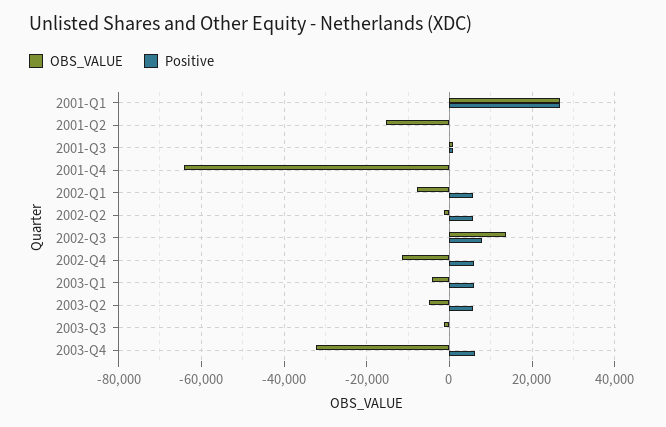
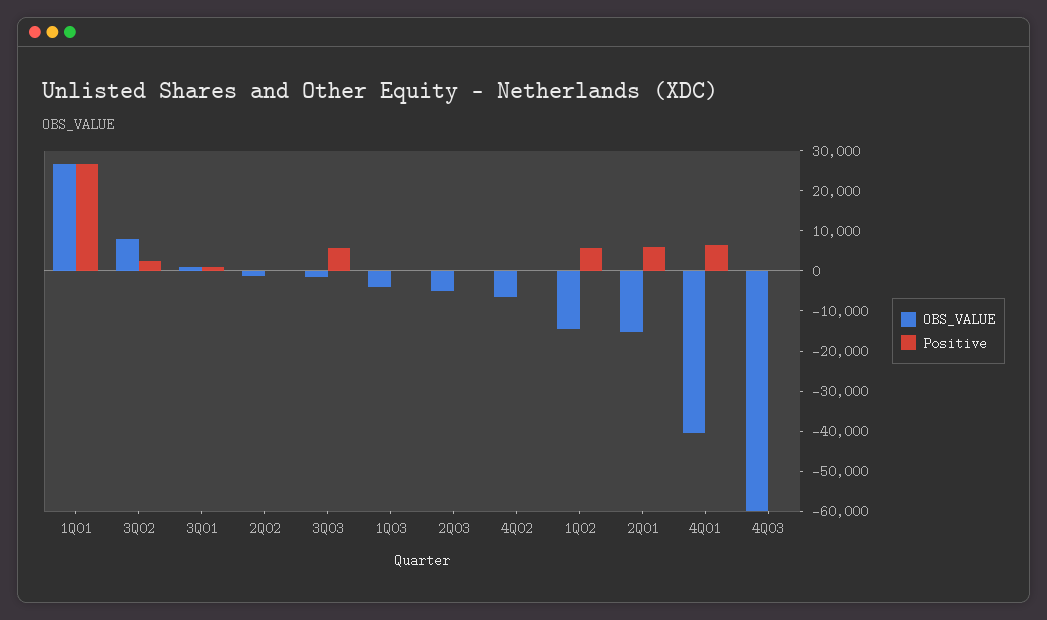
Positive, 2001-Q2: 0 -> 6000
OBS_VALUE, 2001-Q4: -64000 -> -40000
Positive, 2001-Q4: 0 -> 6000
OBS_VALUE, 2002-Q1: -8000 -> -14000
Positive, 2002-Q2: 6000 -> 0
OBS_VALUE, 2002-Q3: 14000 -> 8000
Positive, 2002-Q3: 8000 -> 2000
OBS_VALUE, 2002-Q4: -12000 -> -6000
Positive, 2002-Q4: 6000 -> 0
Positive, 2003-Q1: 6000 -> 0
Positive, 2003-Q2: 6000 -> 0
Positive, 2003-Q3: 0 -> 6000
OBS_VALUE, 2003-Q4: -32000 -> -60000
Positive, 2003-Q4: 6000 -> 0

